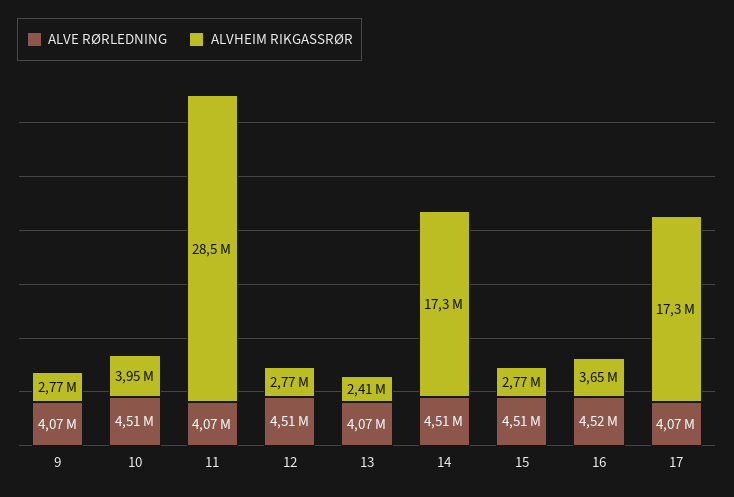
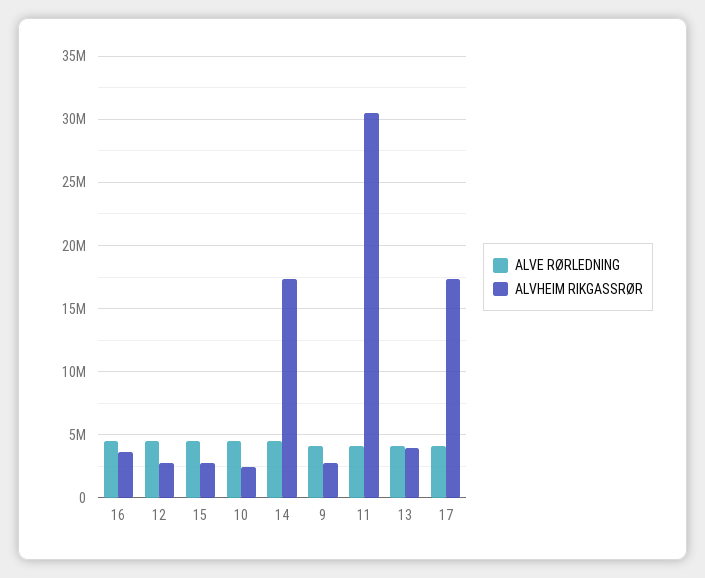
ALVHEIM RIKGASSRØR, 10: 3950000 -> 2500000
ALVHEIM RIKGASSRØR, 11: 28500000 -> 30500000
ALVHEIM RIKGASSRØR, 13: 2410000 -> 4000000

